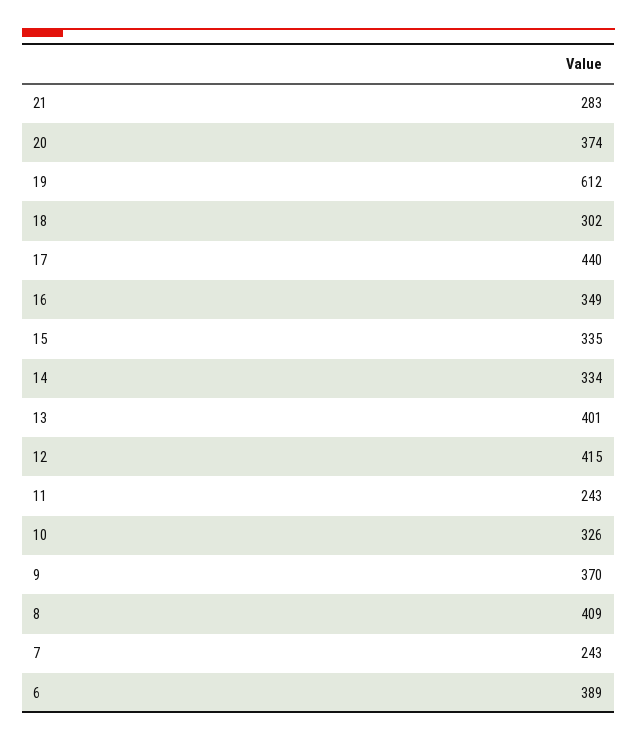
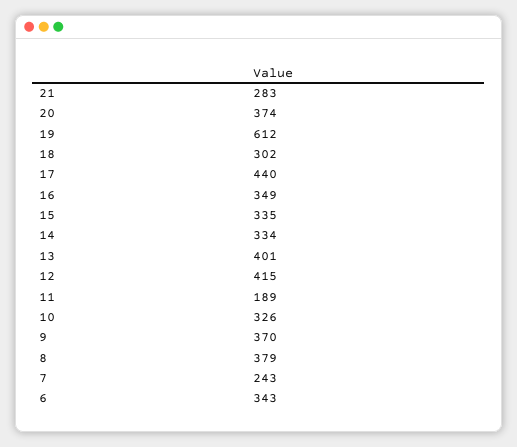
11: 243 -> 189
8: 409 -> 379
6: 389 -> 343

